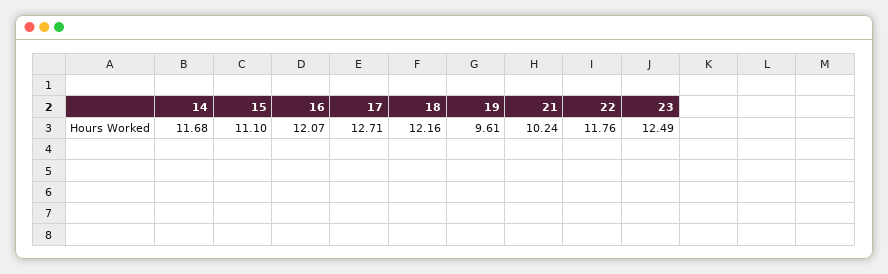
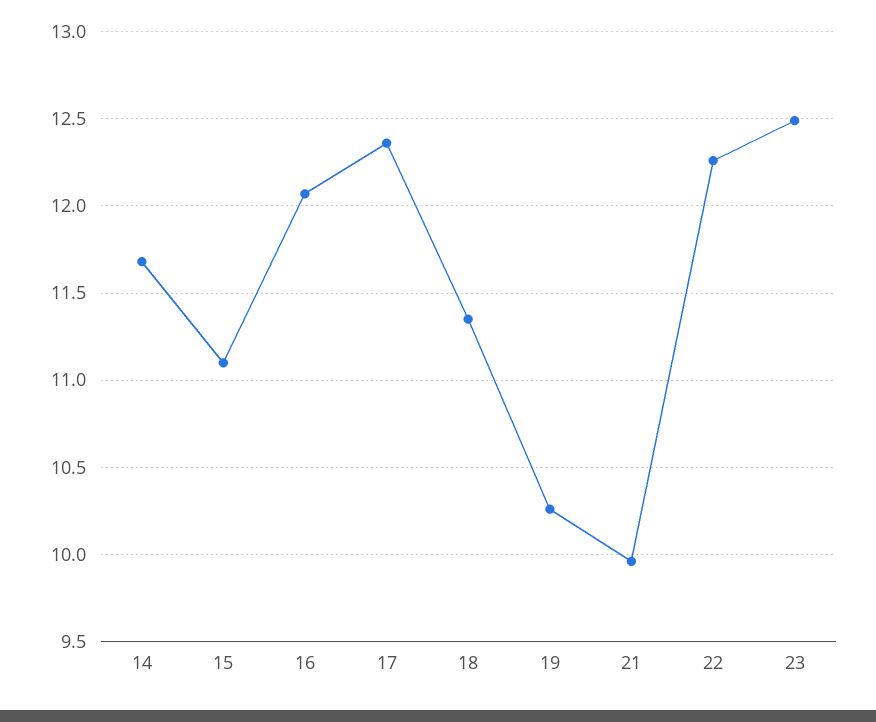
17: 12.71 -> 12.35
18: 12.16 -> 11.35
19: 9.61 -> 10.25
21: 10.24 -> 9.95
22: 11.76 -> 12.25

